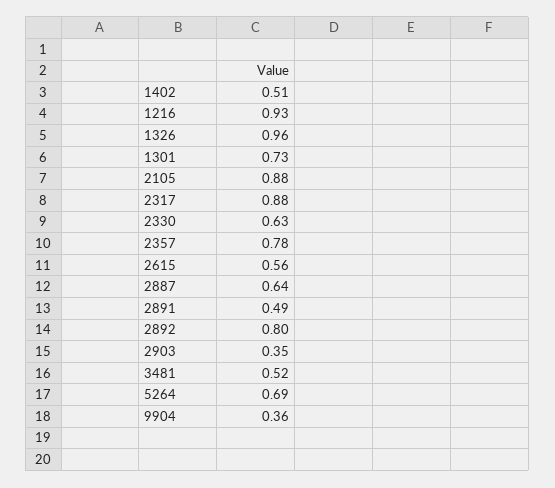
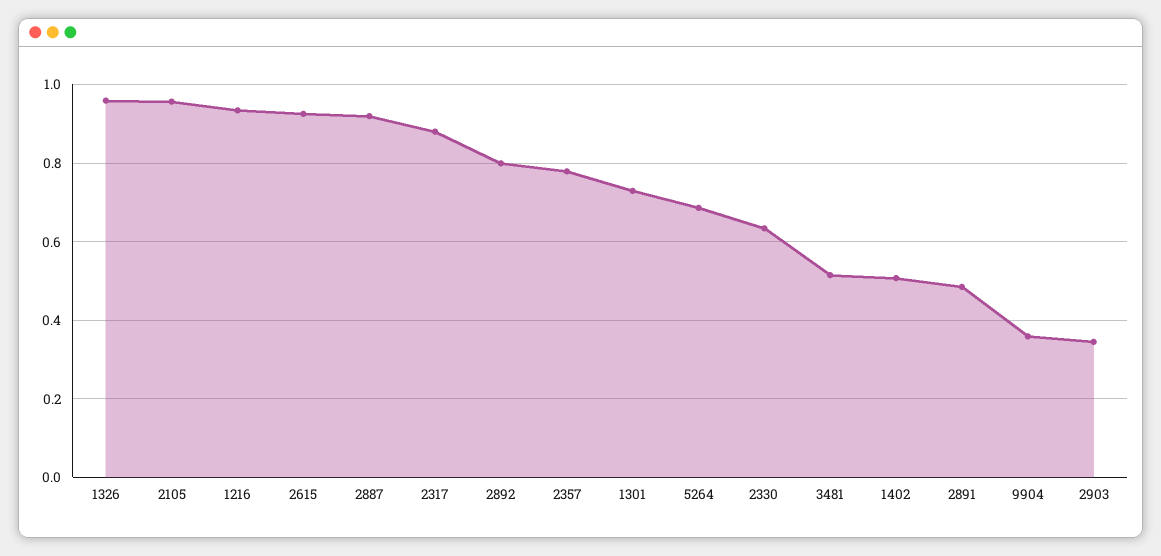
2105: 0.88 -> 0.96
2615: 0.56 -> 0.92
2887: 0.64 -> 0.92

